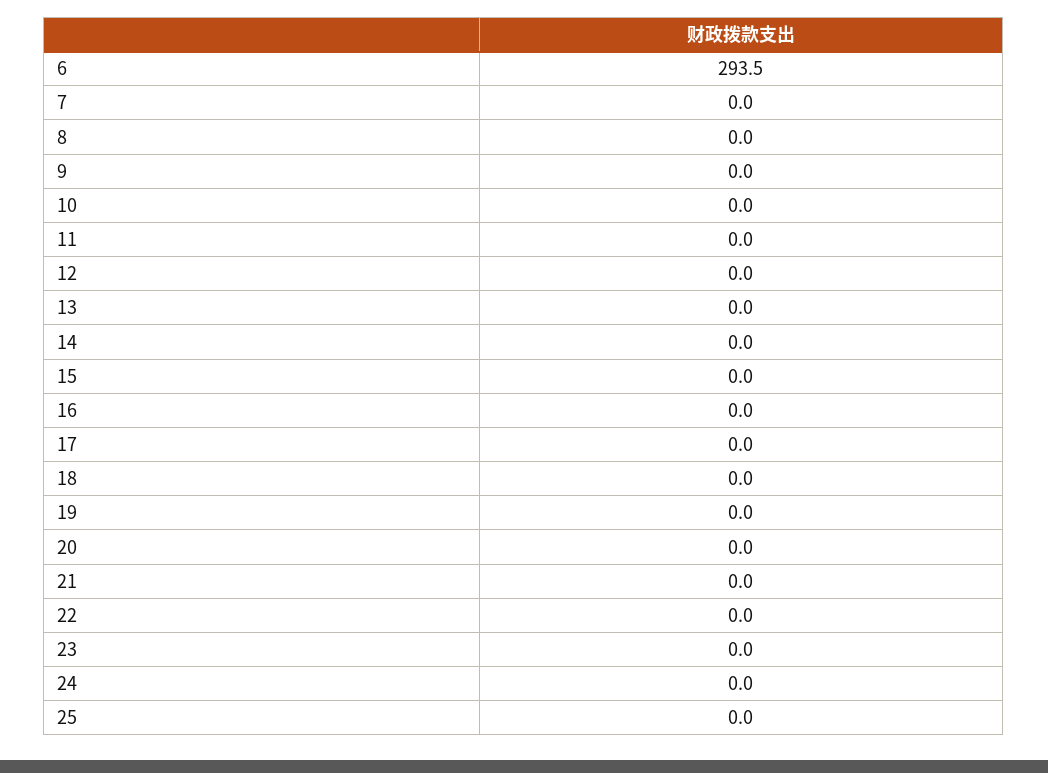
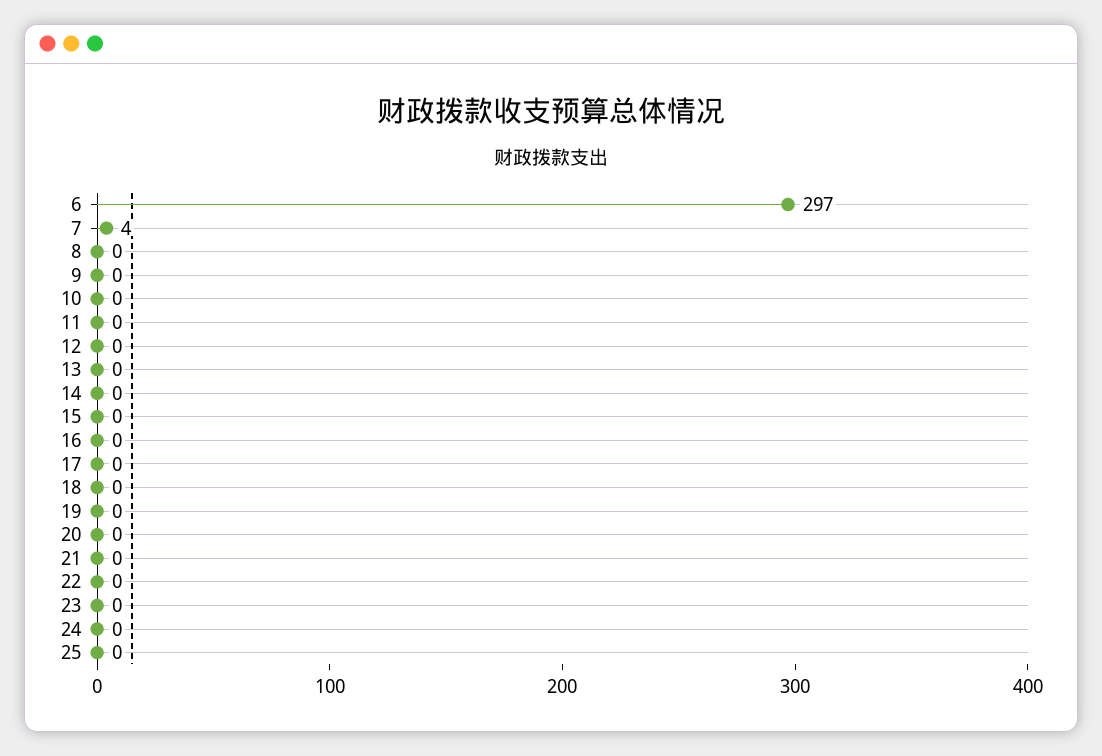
6: 293.5 -> 297
7: 0 -> 4

